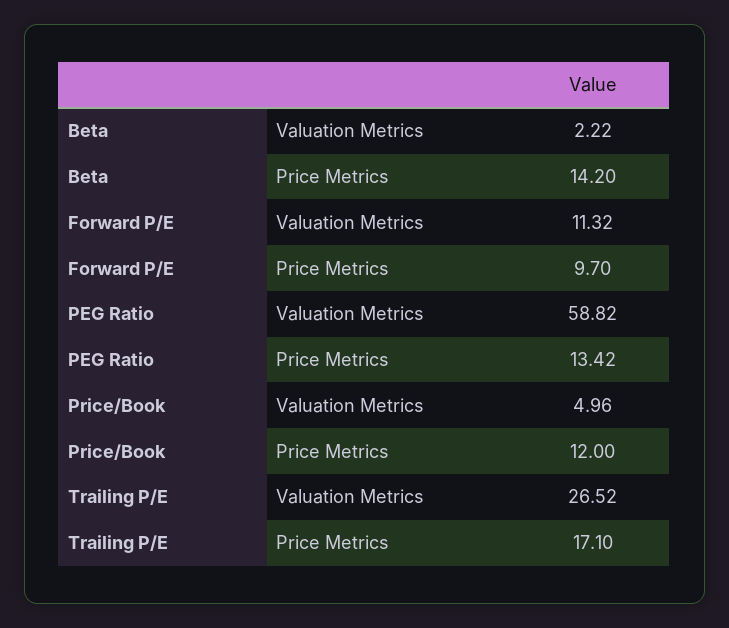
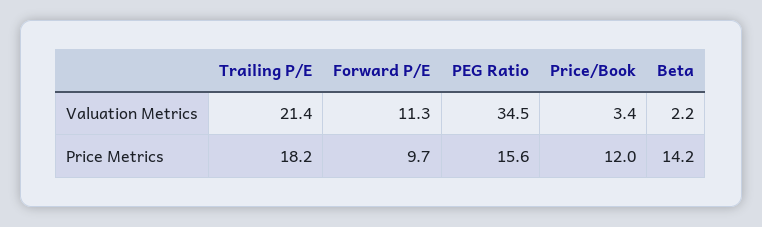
PEG Ratio, Valuation Metrics: 58.82 -> 34.5
PEG Ratio, Price Metrics: 13.42 -> 15.6
Price/Book, Valuation Metrics: 4.96 -> 3.4
Trailing P/E, Valuation Metrics: 26.52 -> 21.4
Trailing P/E, Price Metrics: 17.1 -> 18.2

